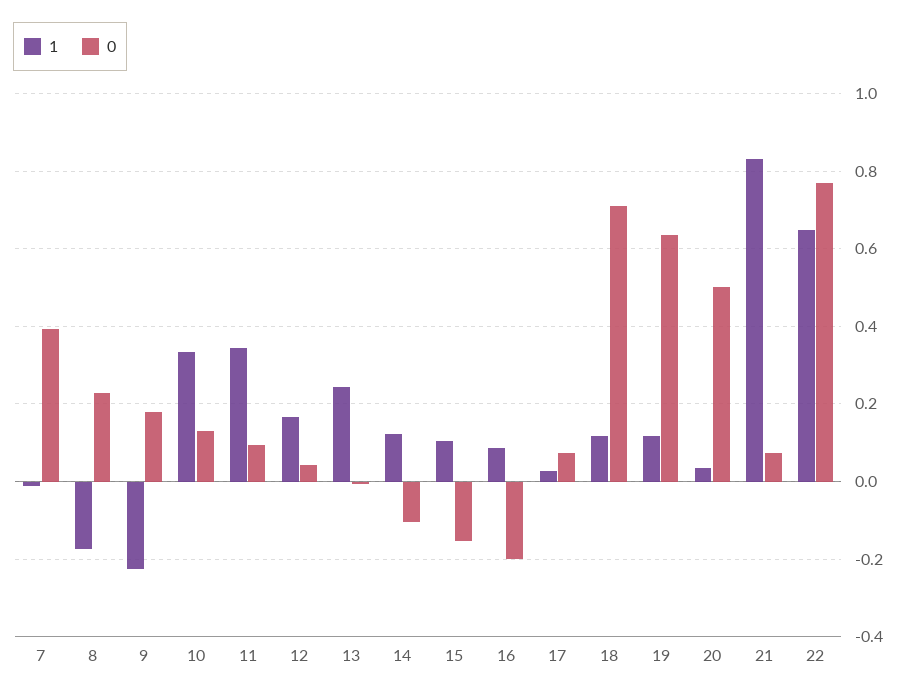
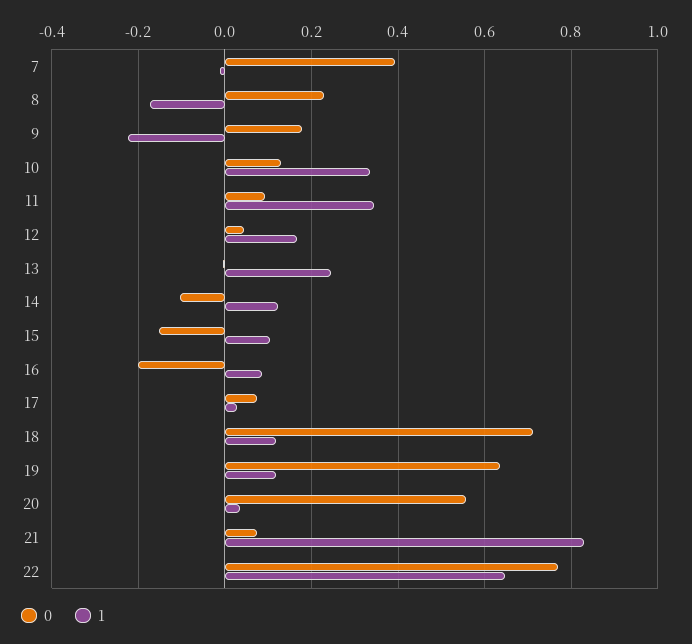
0, 20: 0.5 -> 0.56

